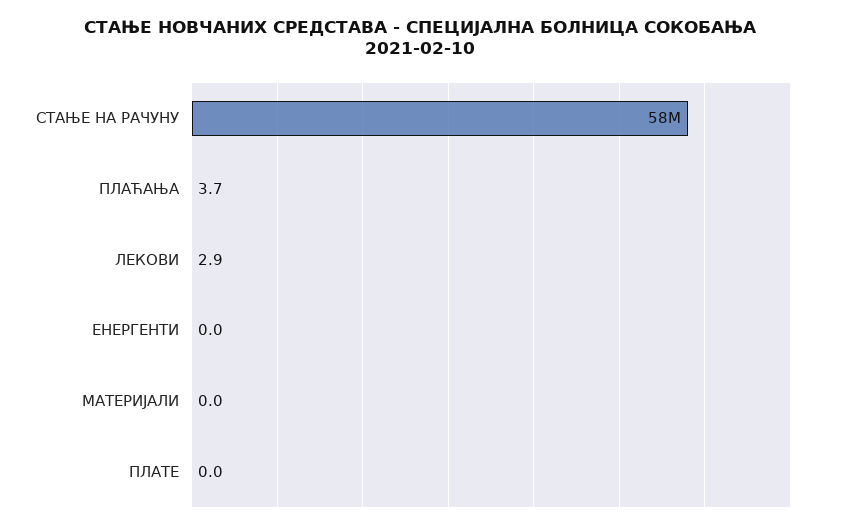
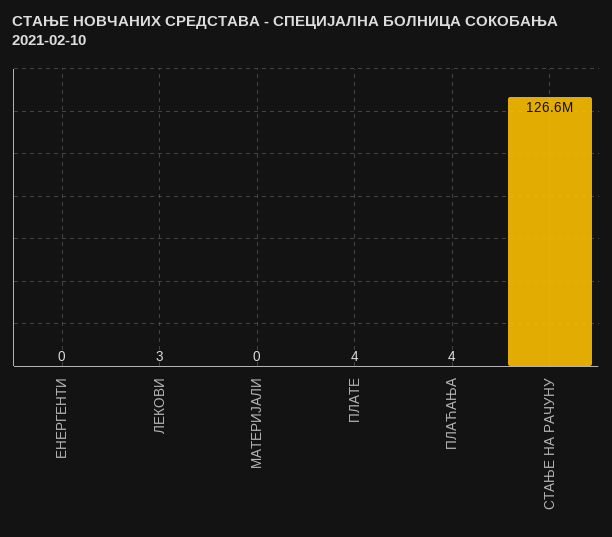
СТАЊЕ НА РАЧУНУ: 58000000 -> 126600000
ПЛАТЕ: 0 -> 4

